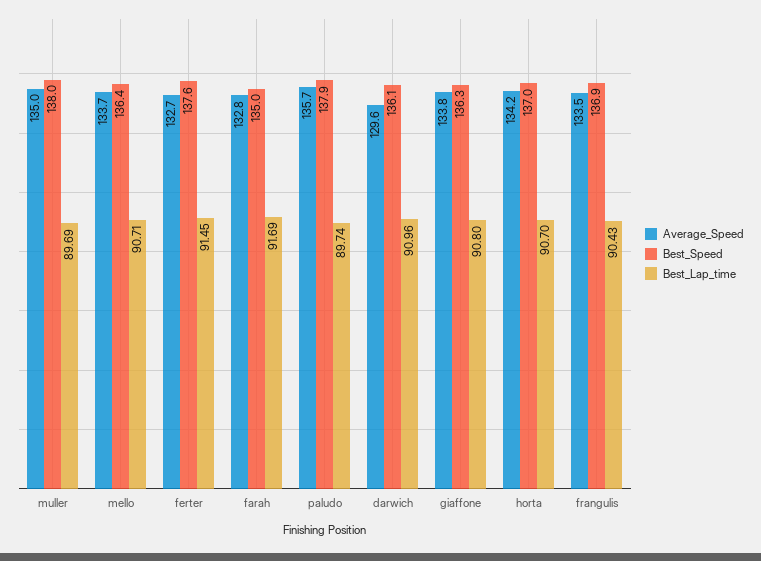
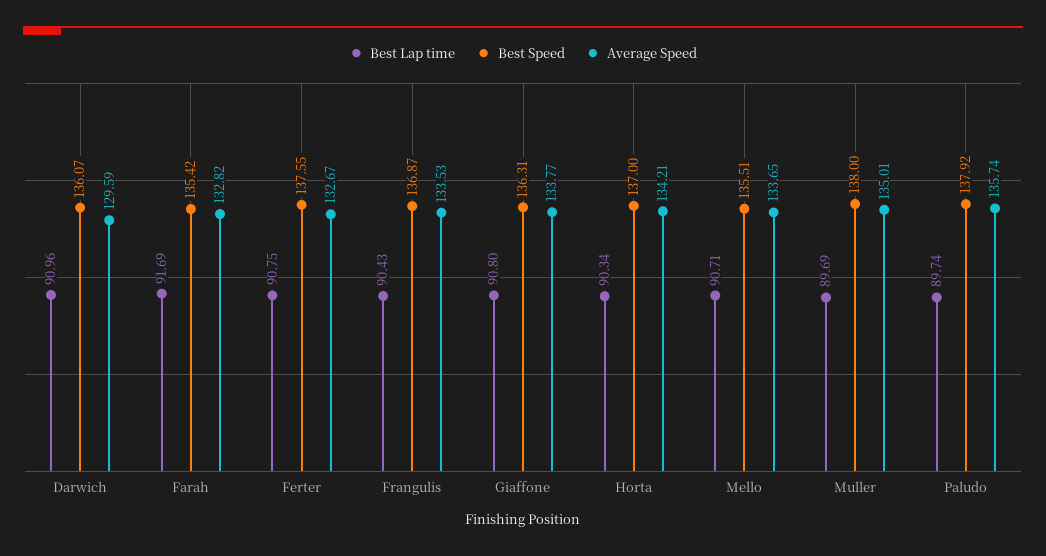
Best_Speed, mello: 136.4 -> 135.51
Best_Lap_time, ferter: 91.45 -> 90.75
Best_Speed, farah: 135 -> 135.42
Best_Lap_time, horta: 90.7 -> 90.34

